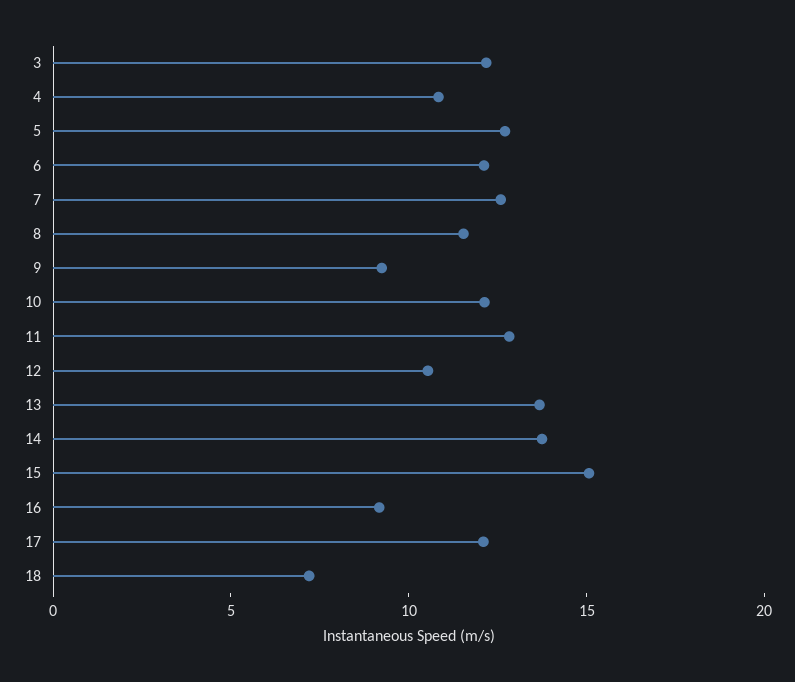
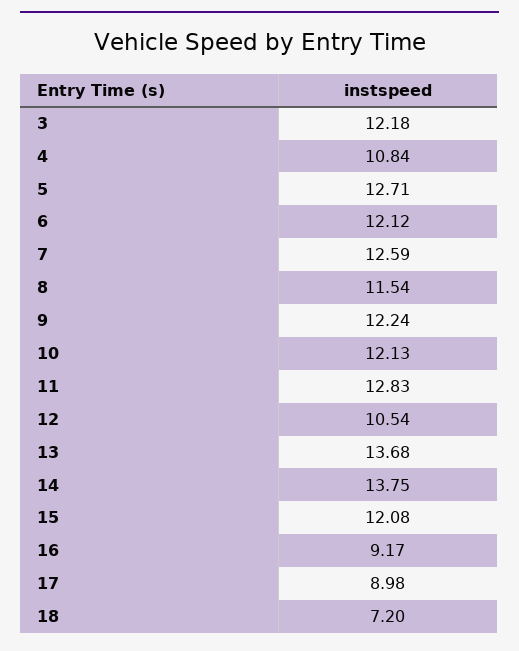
9: 9 -> 12.24
15: 15 -> 12.08
17: 12 -> 8.98

